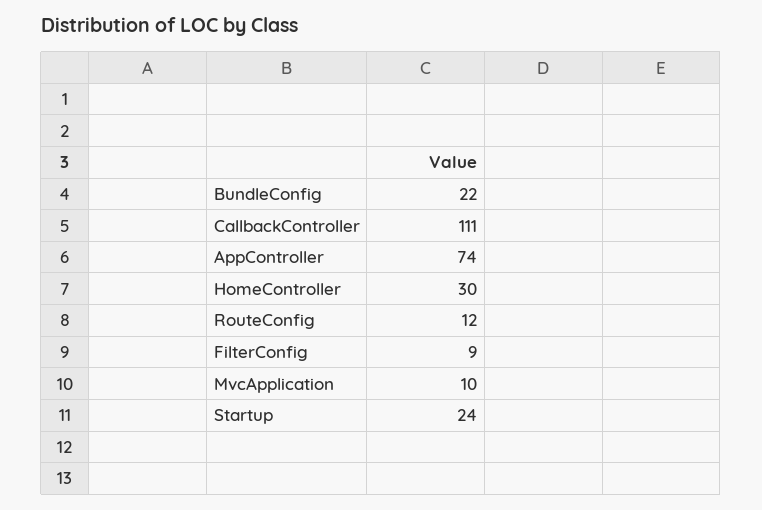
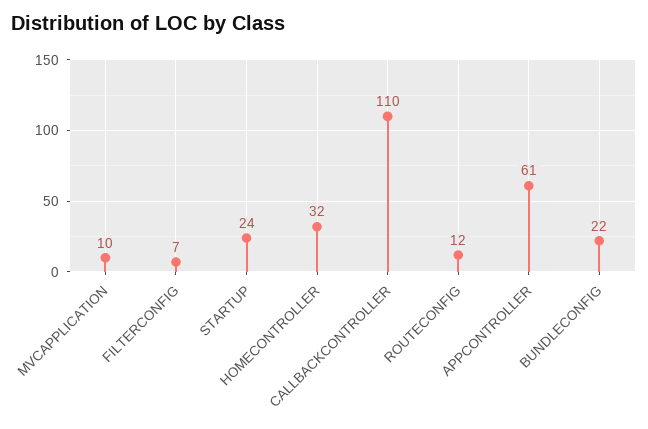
CallbackController: 111 -> 110
AppController: 74 -> 61
HomeController: 30 -> 32
FilterConfig: 9 -> 7

